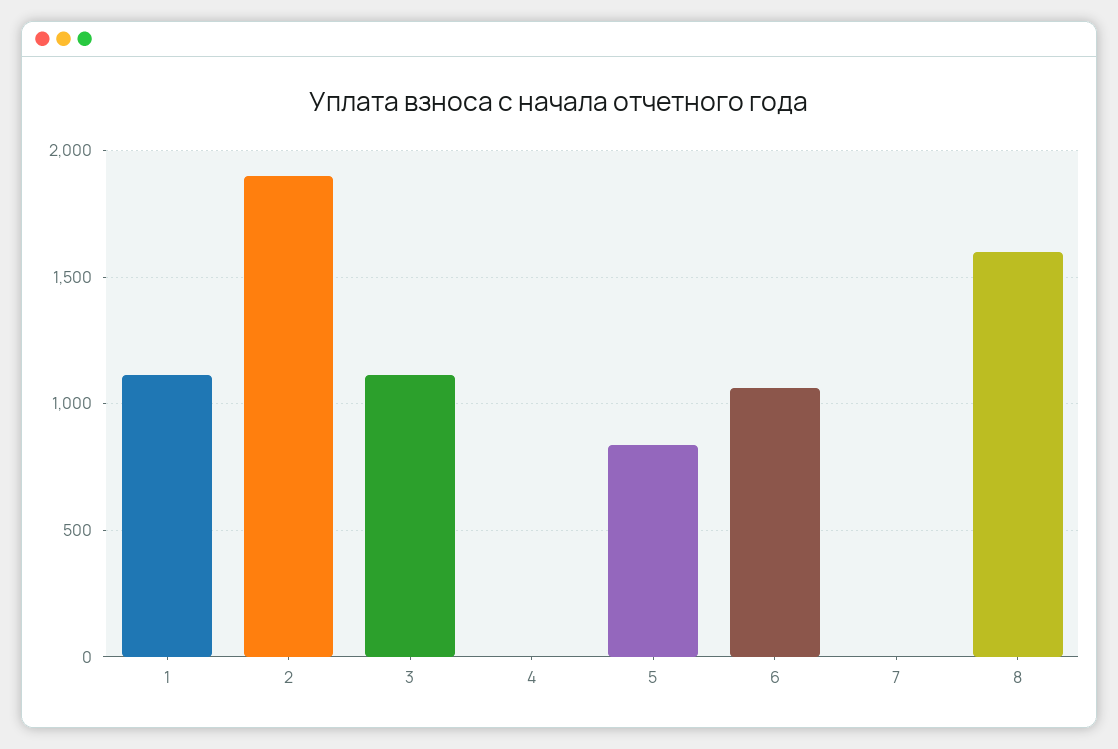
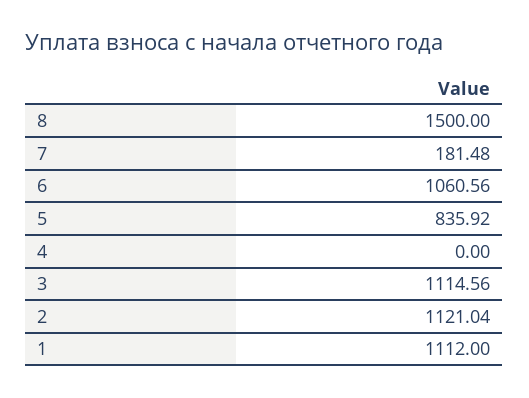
2: 1900 -> 1121.04
7: 0 -> 181.48
8: 1600 -> 1500

